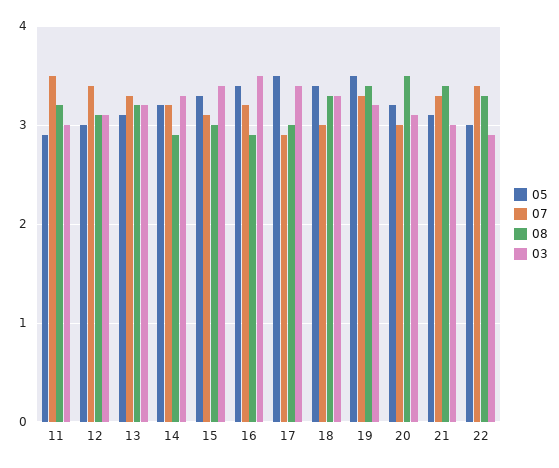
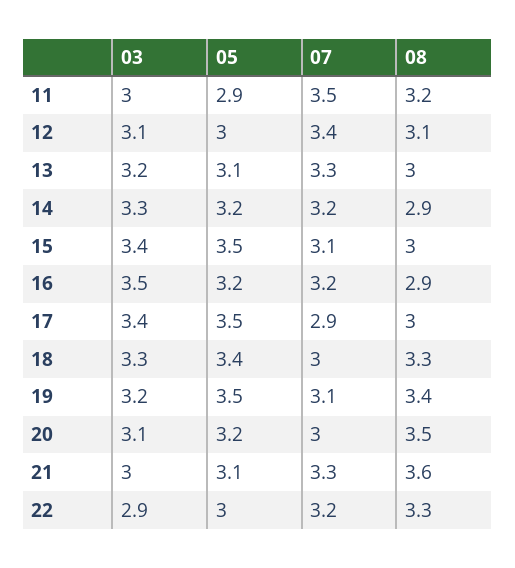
08, 13: 3.2 -> 3
05, 15: 3.3 -> 3.5
05, 16: 3.4 -> 3.2
07, 19: 3.3 -> 3.1
08, 21: 3.4 -> 3.6
07, 22: 3.4 -> 3.2

